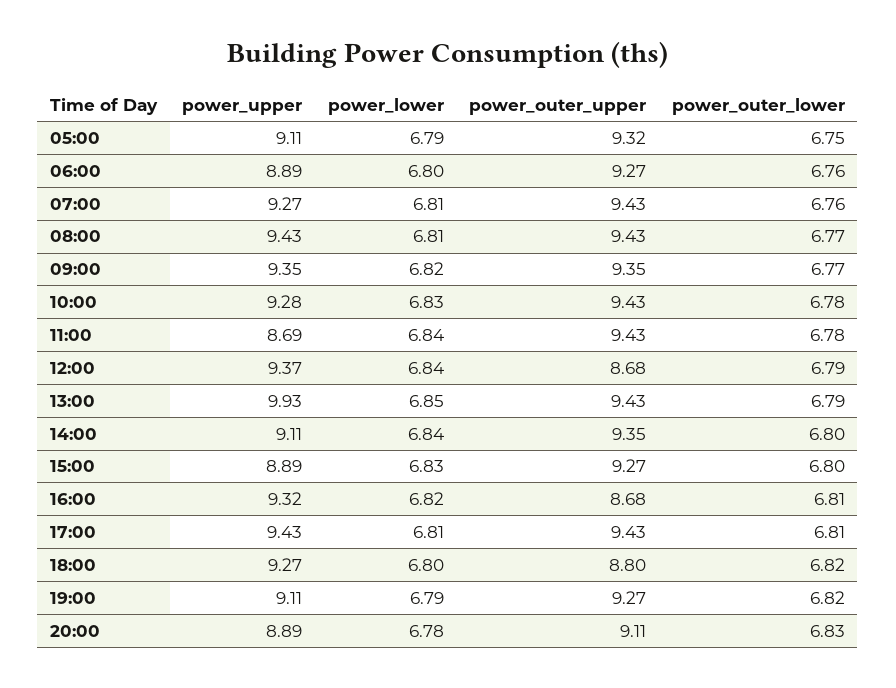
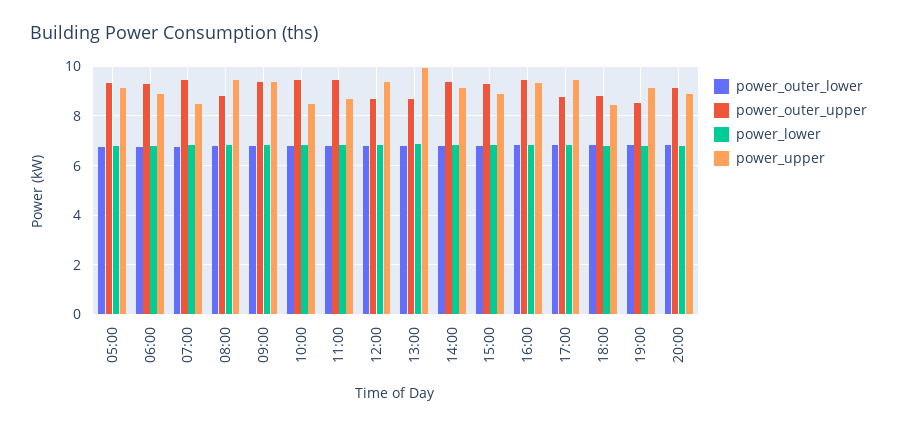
power_upper, 07:00: 9.27 -> 8.5
power_outer_upper, 08:00: 9.43 -> 8.75
power_upper, 10:00: 9.28 -> 8.5
power_outer_upper, 13:00: 9.43 -> 8.75
power_outer_upper, 16:00: 8.68 -> 9.5
power_outer_upper, 17:00: 9.43 -> 8.75
power_upper, 18:00: 9.27 -> 8.5
power_outer_upper, 19:00: 9.27 -> 8.5

